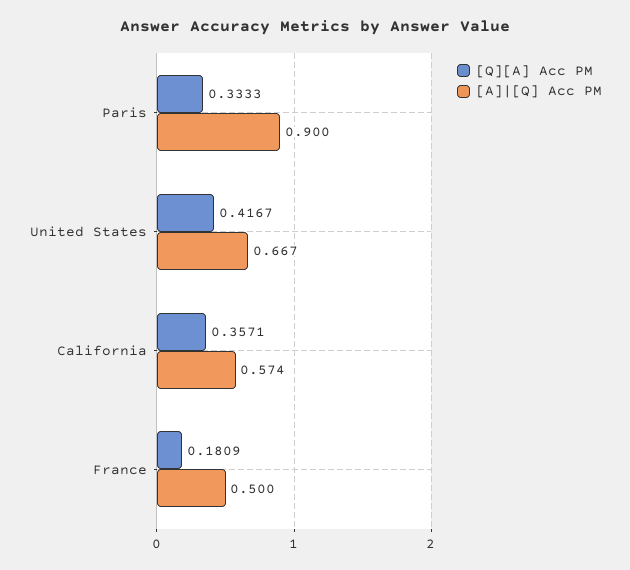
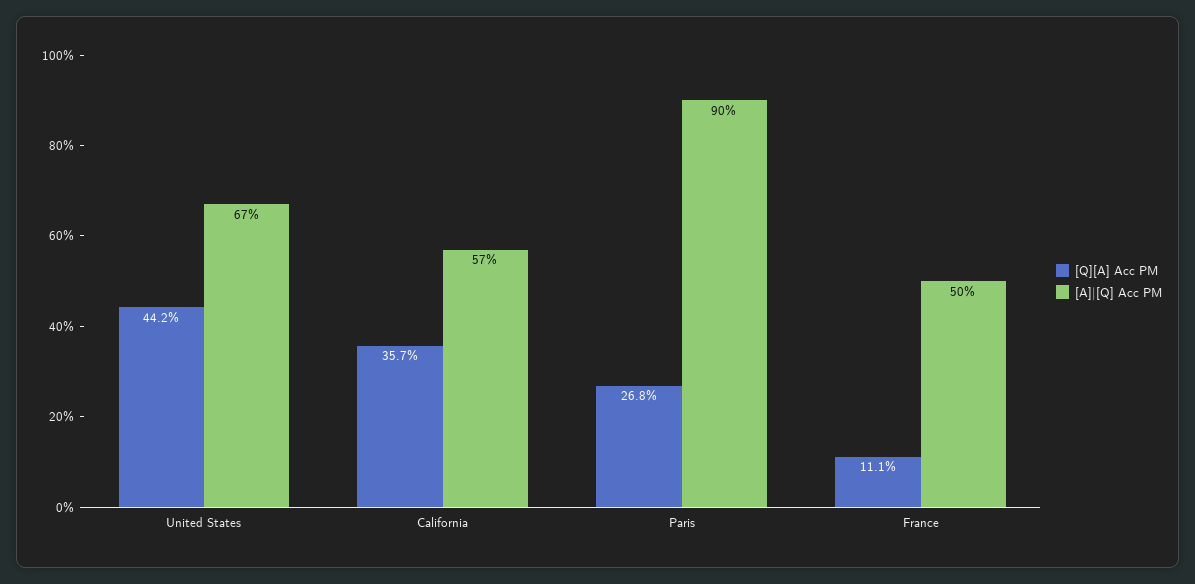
[Q][A] Acc PM, Paris: 0.3333 -> 0.268
[Q][A] Acc PM, United States: 0.4167 -> 0.442
[Q][A] Acc PM, France: 0.1809 -> 0.111

